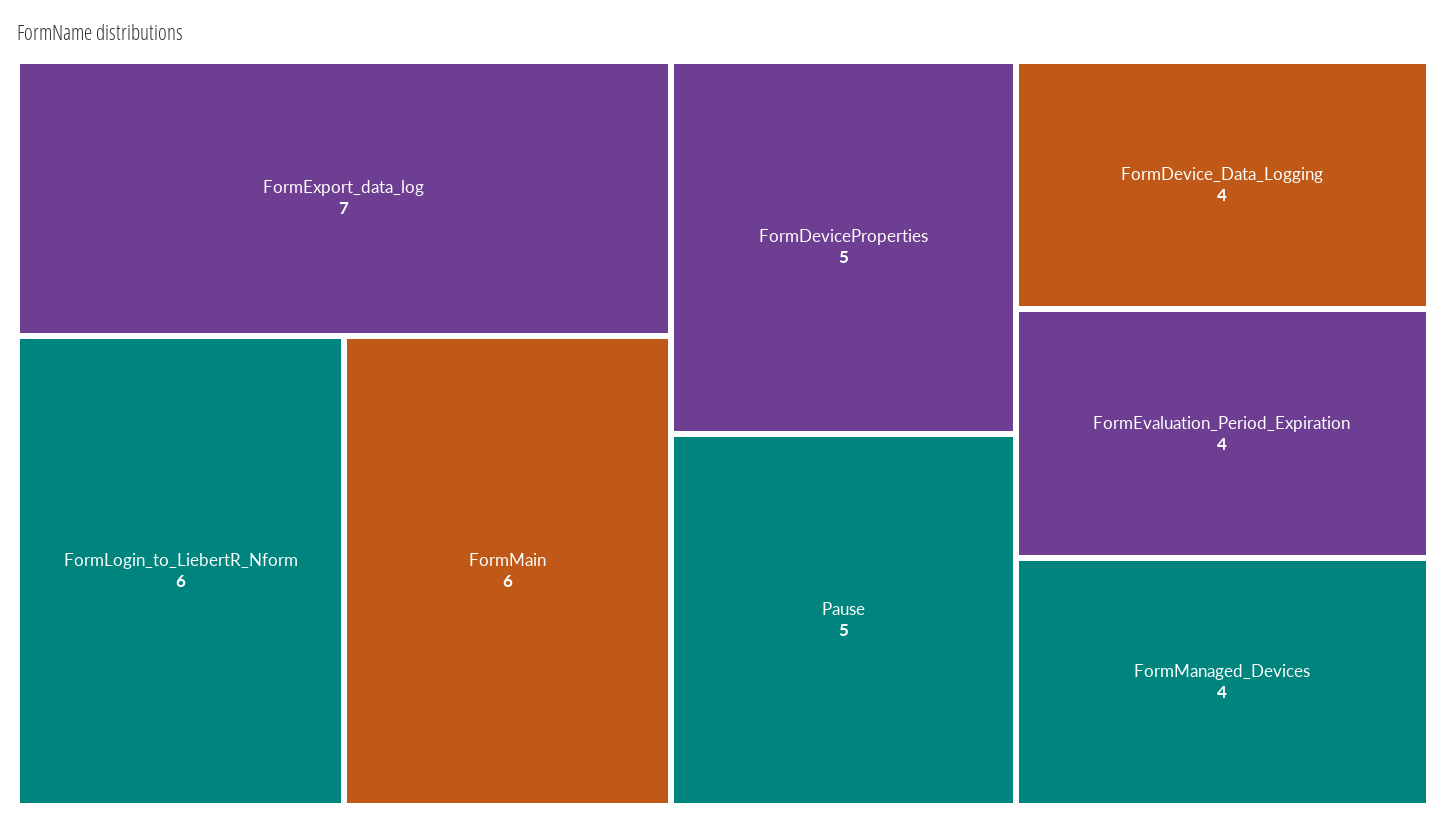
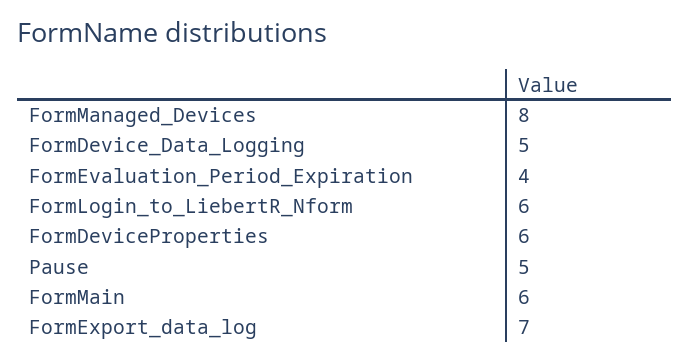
FormDeviceProperties: 5 -> 6
FormDevice_Data_Logging: 4 -> 5
FormManaged_Devices: 4 -> 8

